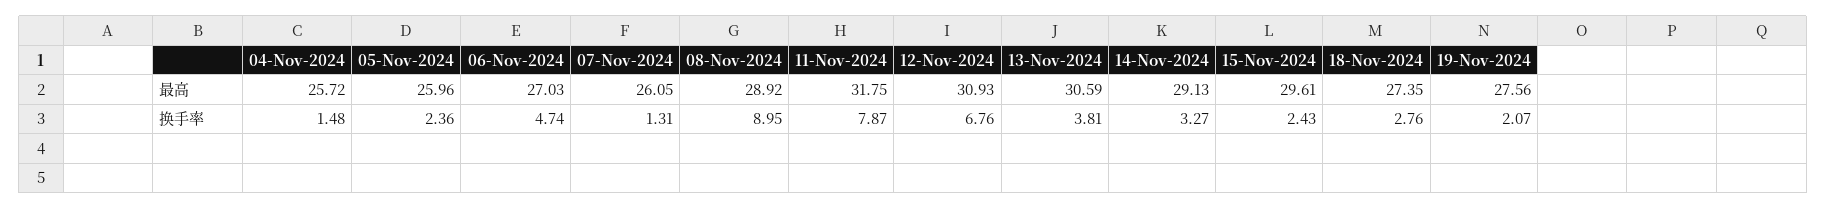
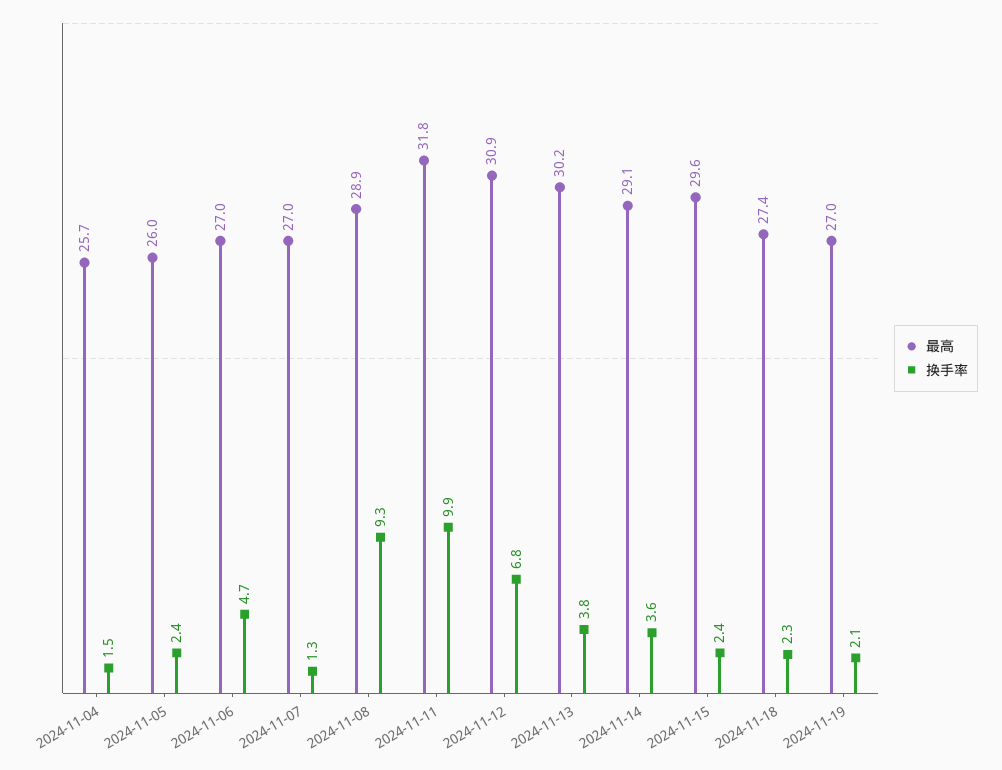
最高, 07-Nov-2024: 26.05 -> 27
最高, 13-Nov-2024: 30.59 -> 30.2
最高, 19-Nov-2024: 27.56 -> 27
换手率, 08-Nov-2024: 8.95 -> 9.3
换手率, 11-Nov-2024: 7.87 -> 9.9
换手率, 14-Nov-2024: 3.27 -> 3.6
换手率, 18-Nov-2024: 2.76 -> 2.3

